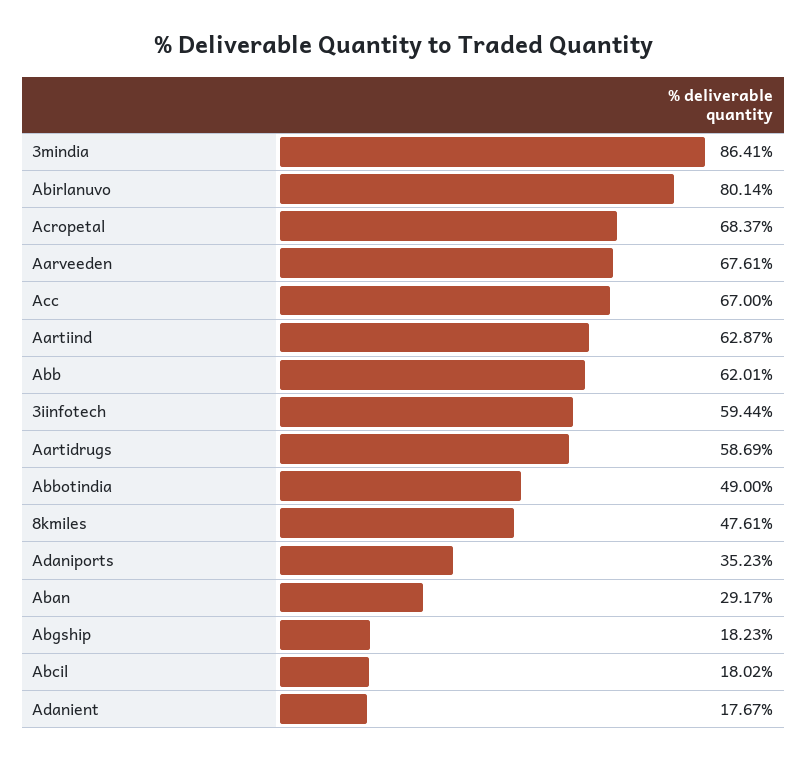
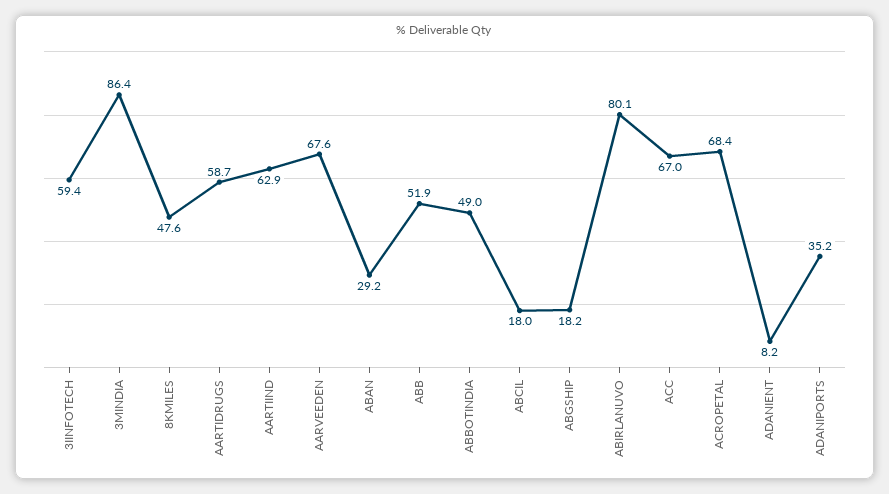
Abb: 62.01 -> 51.9
Adanient: 17.67 -> 8.2

